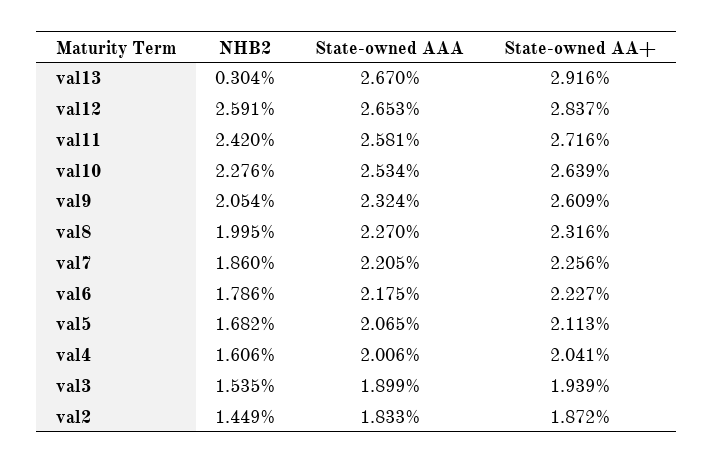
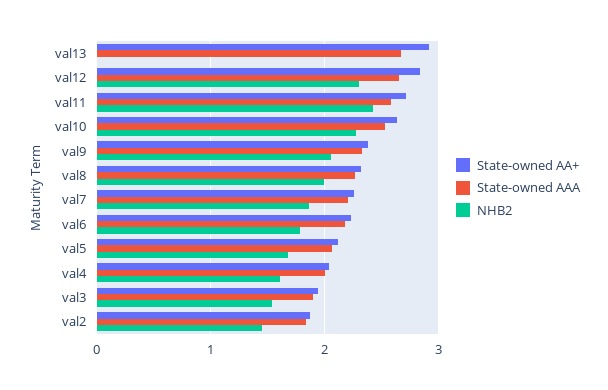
NHB2, val13: 0.304 -> 0
NHB2, val12: 2.591 -> 2.3
State-owned AA+, val9: 2.609 -> 2.4

